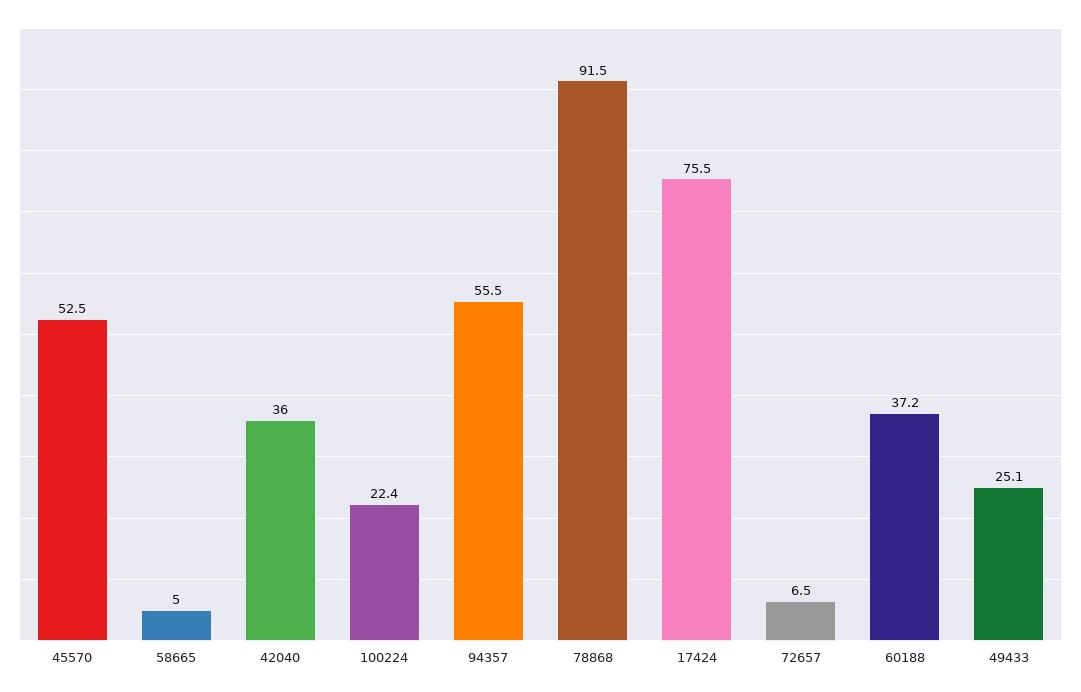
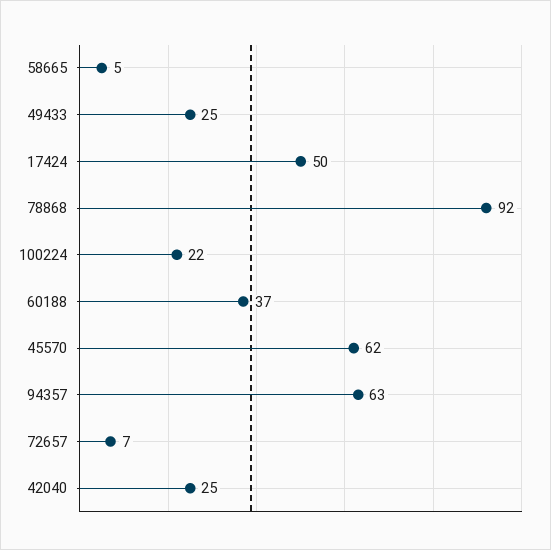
45570: 52.5 -> 62
42040: 36 -> 25
94357: 55.5 -> 63
17424: 75.5 -> 50

